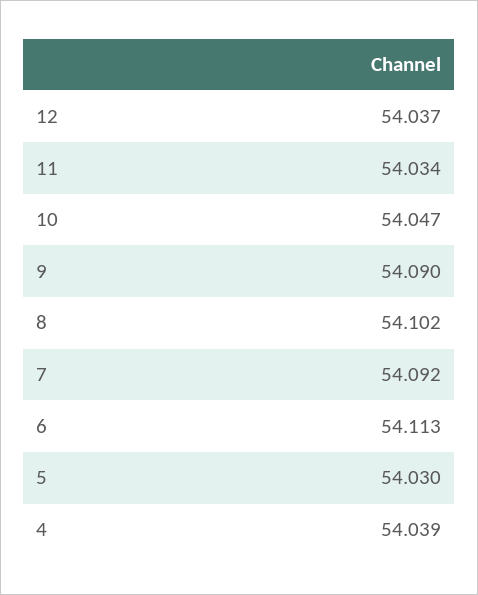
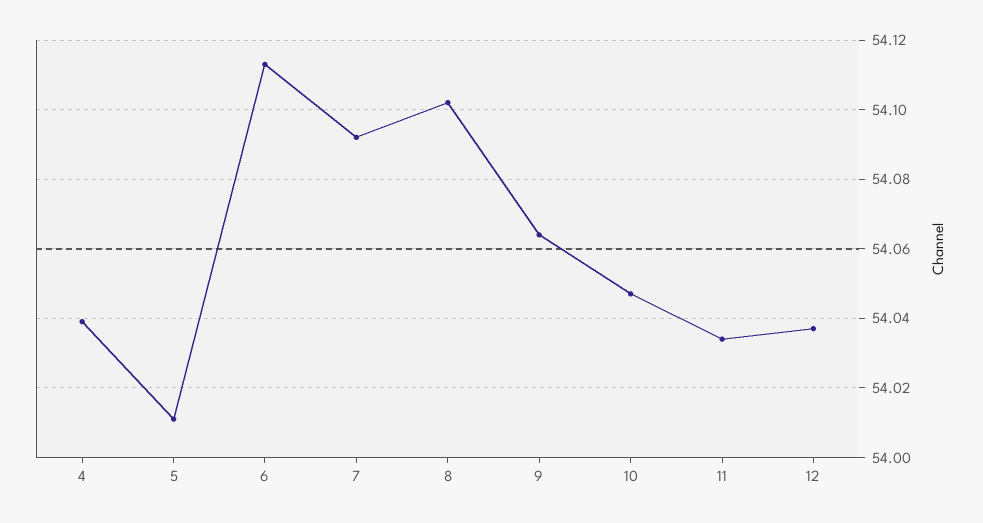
9: 54.09 -> 54.065
5: 54.03 -> 54.01

